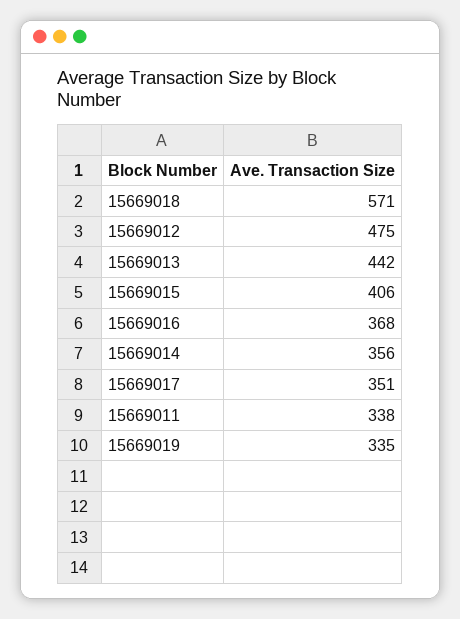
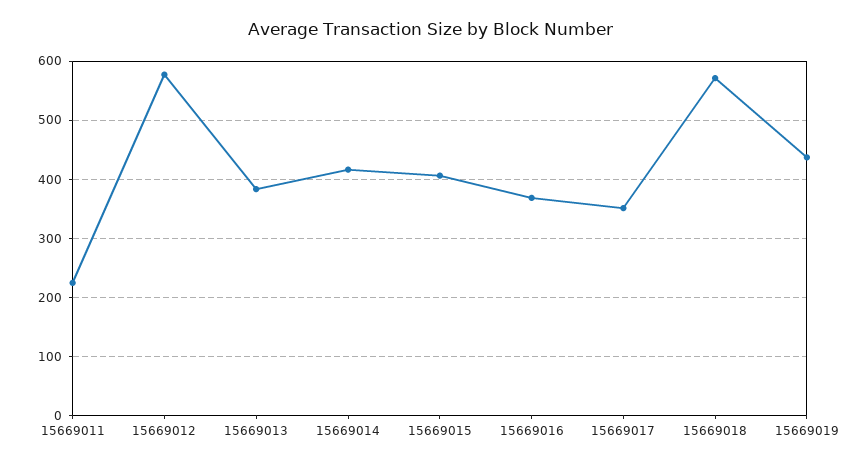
15669012: 475 -> 580
15669013: 442 -> 380
15669014: 356 -> 420
15669011: 338 -> 220
15669019: 335 -> 440

